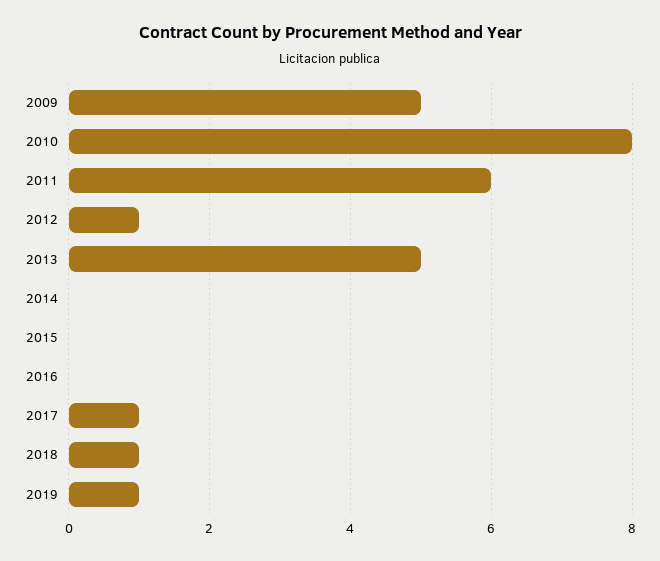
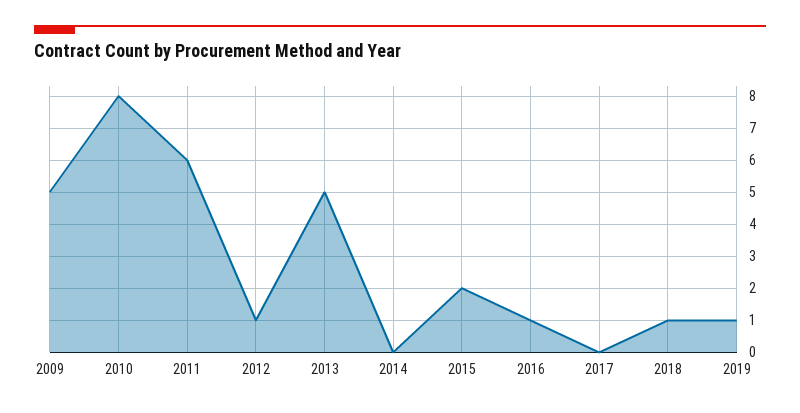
2015: 0 -> 2
2016: 0 -> 1
2017: 1 -> 0

